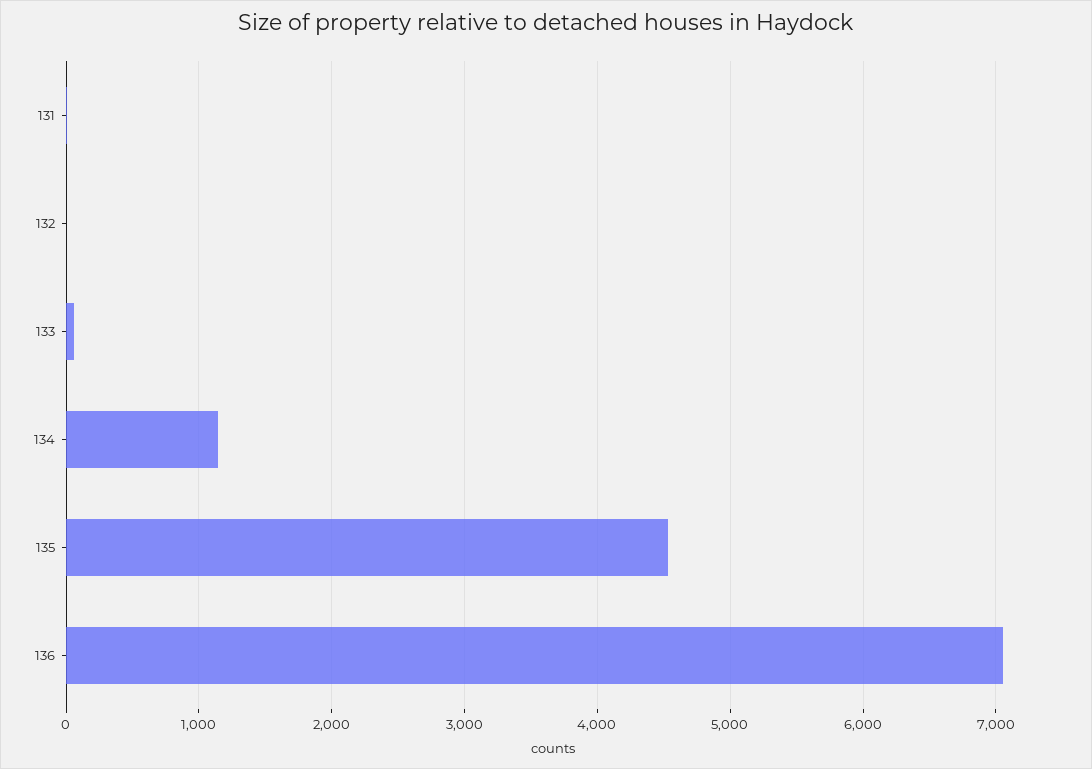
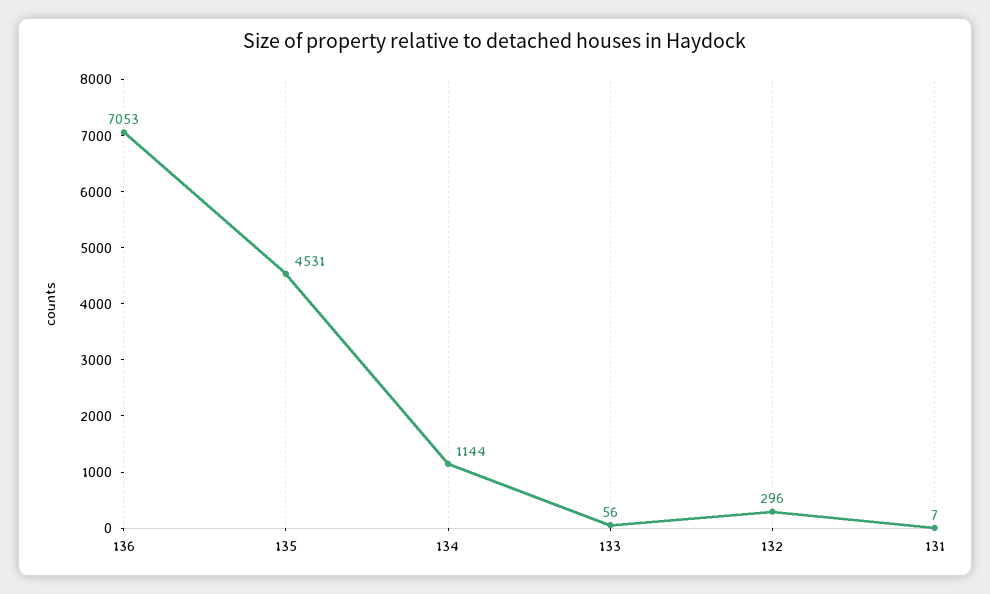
132: 0 -> 296

